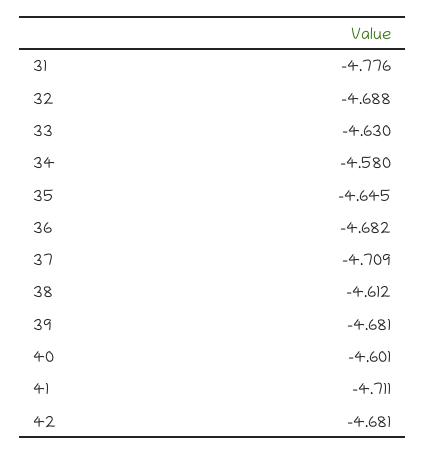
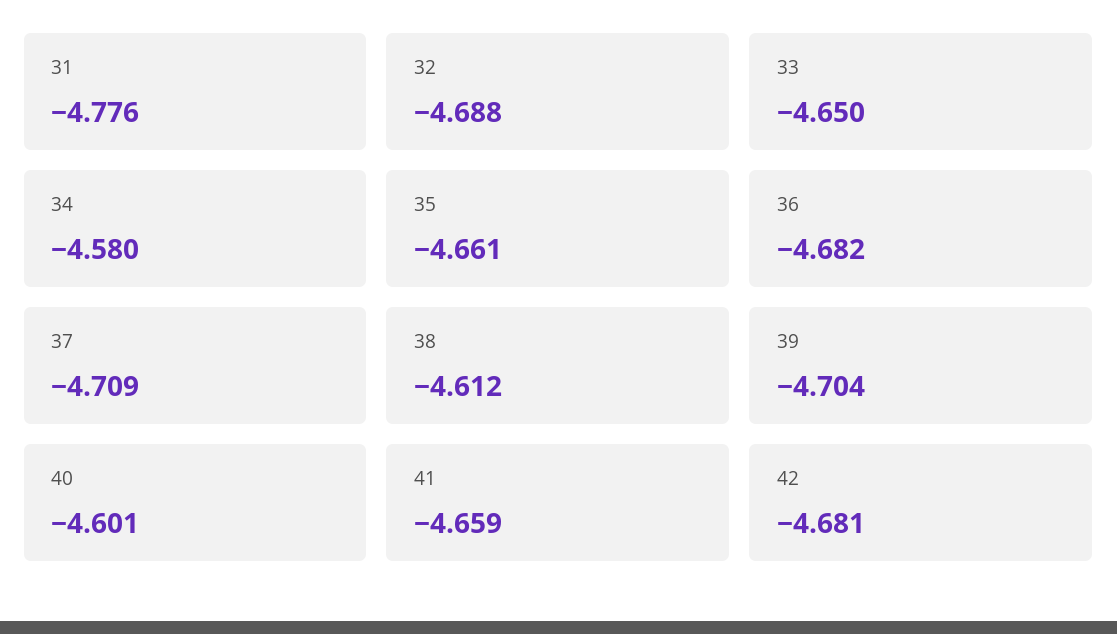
33: -4.63 -> -4.65
35: -4.645 -> -4.661
39: -4.681 -> -4.704
41: -4.711 -> -4.659

